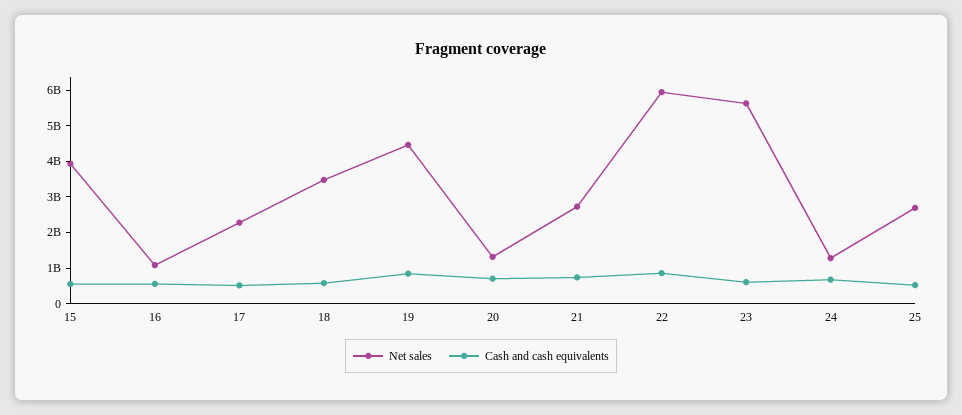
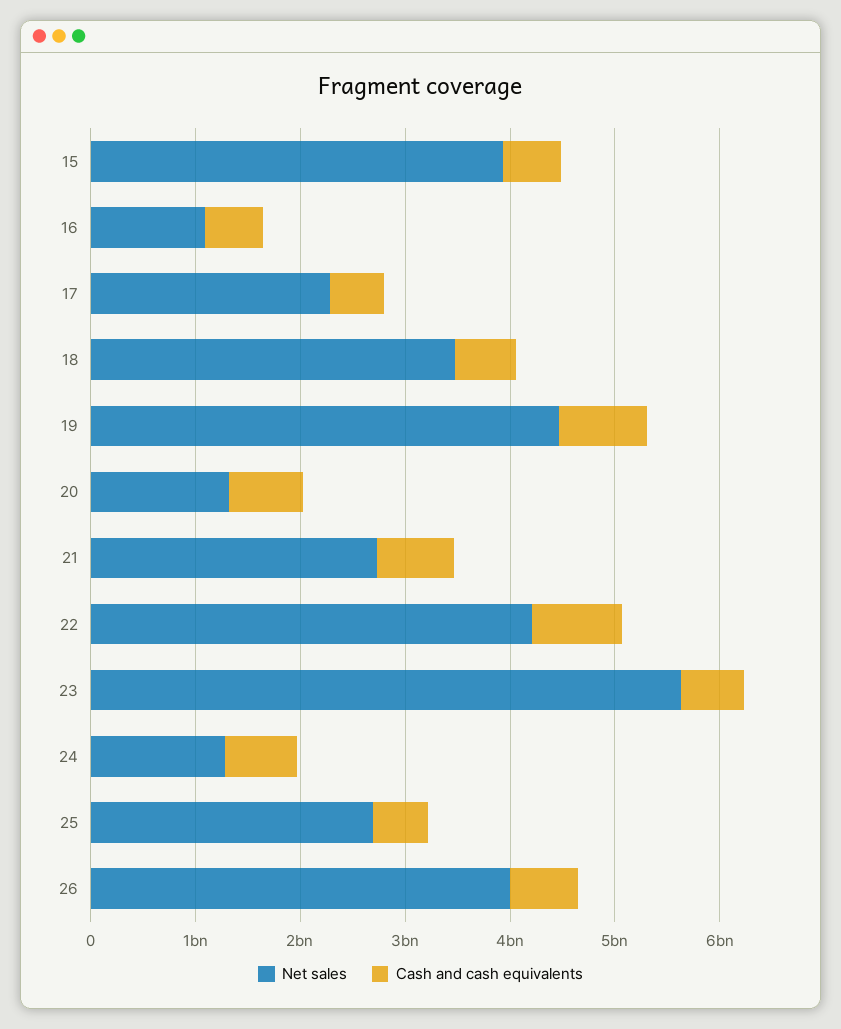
Net sales, 22: 6000000000 -> 4200000000
Net sales, 26: none -> 4000000000
Cash and cash equivalents, 26: none -> 600000000

